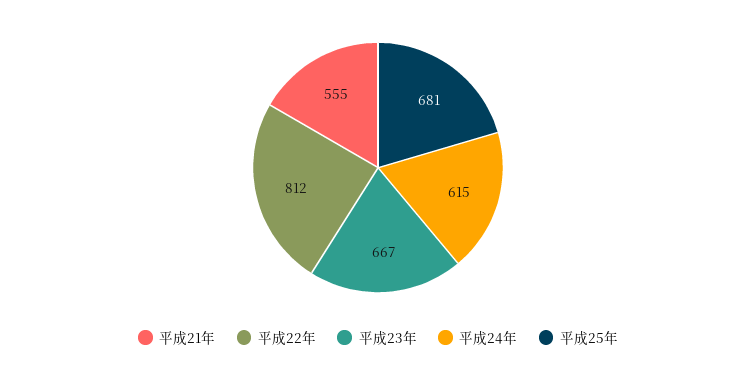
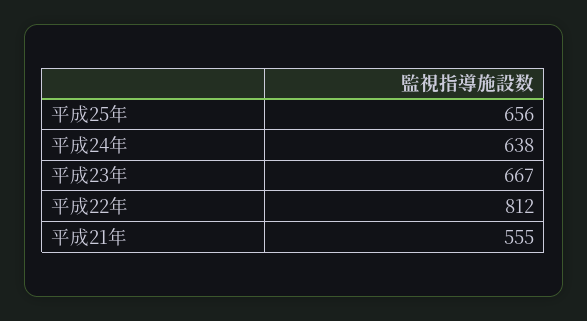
平成24年: 615 -> 638
平成25年: 681 -> 656

